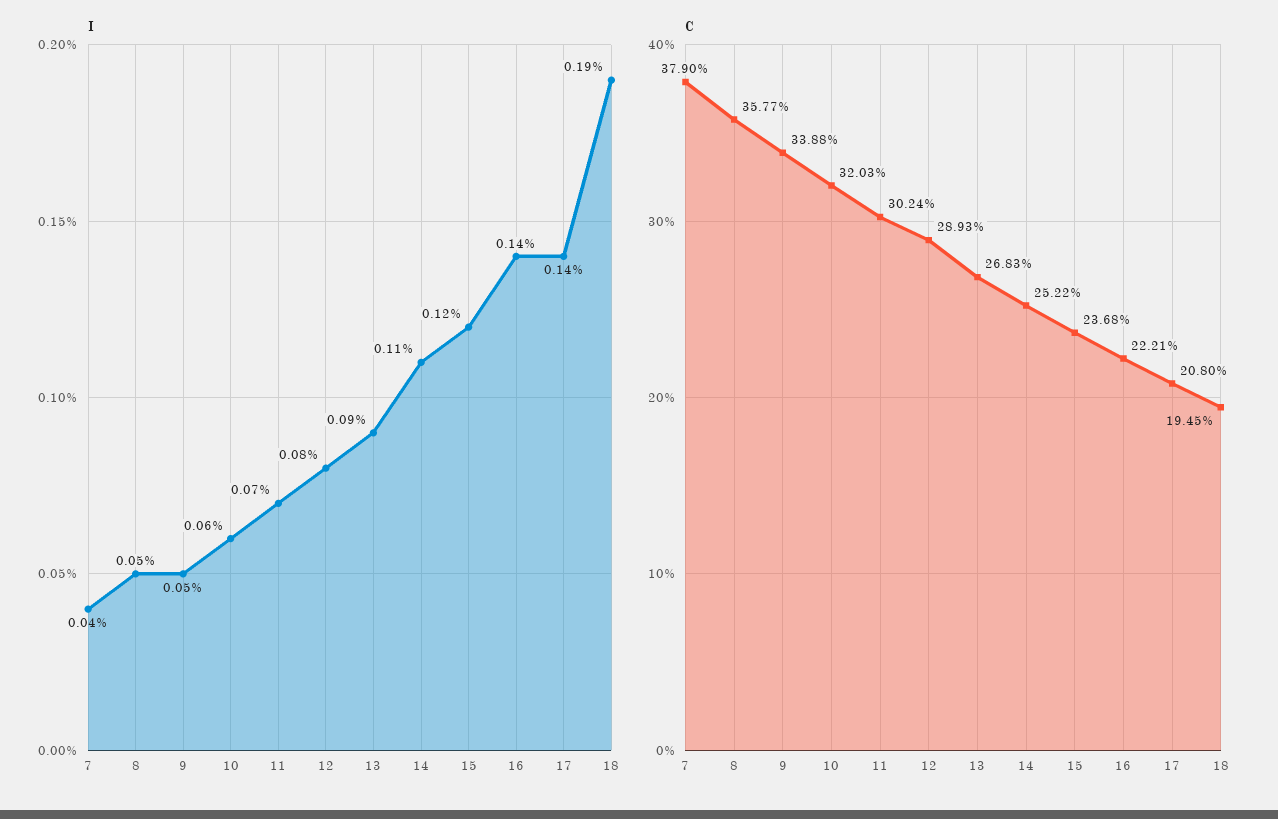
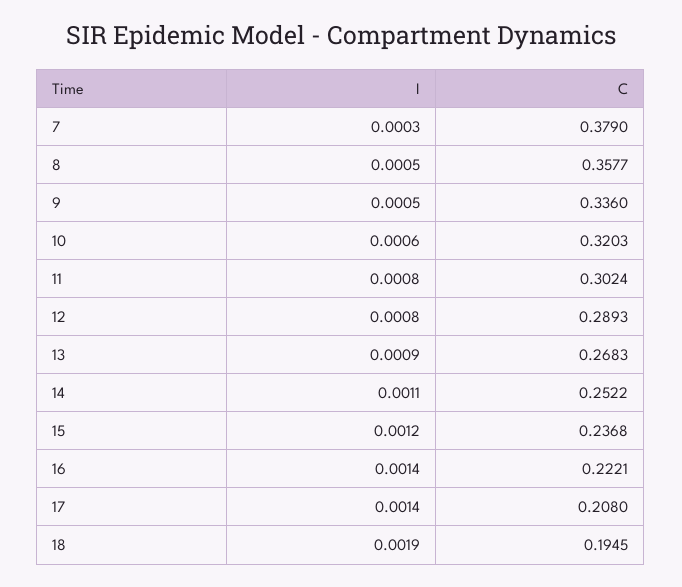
I, 7: 0.0004 -> 0.0003
I, 11: 0.0007 -> 0.0008
C, 9: 0.3388 -> 0.336

